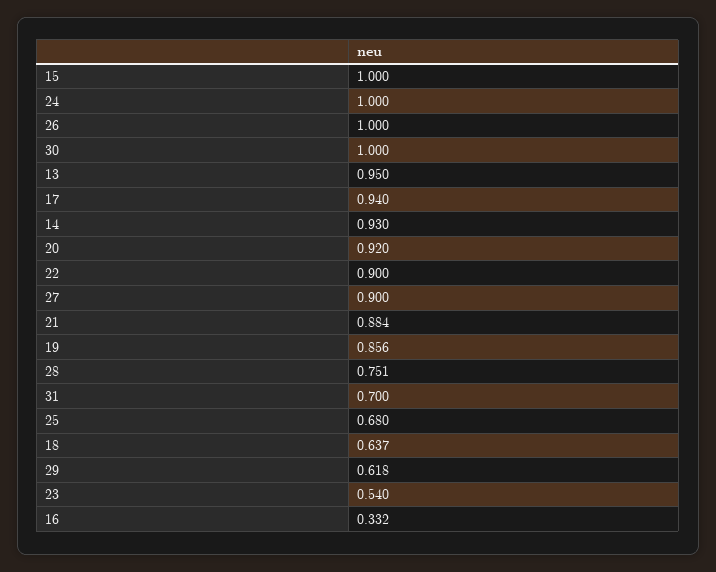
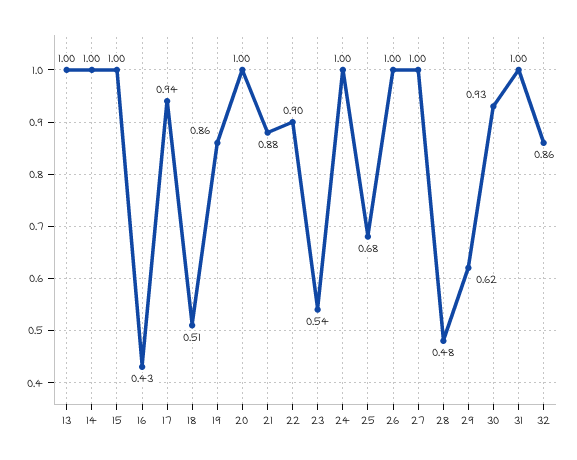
30: 1 -> 0.93
13: 0.95 -> 1
14: 0.93 -> 1
20: 0.92 -> 1
27: 0.9 -> 1
28: 0.751 -> 0.48
31: 0.7 -> 1
18: 0.637 -> 0.51
16: 0.332 -> 0.43
32: none -> 0.86

